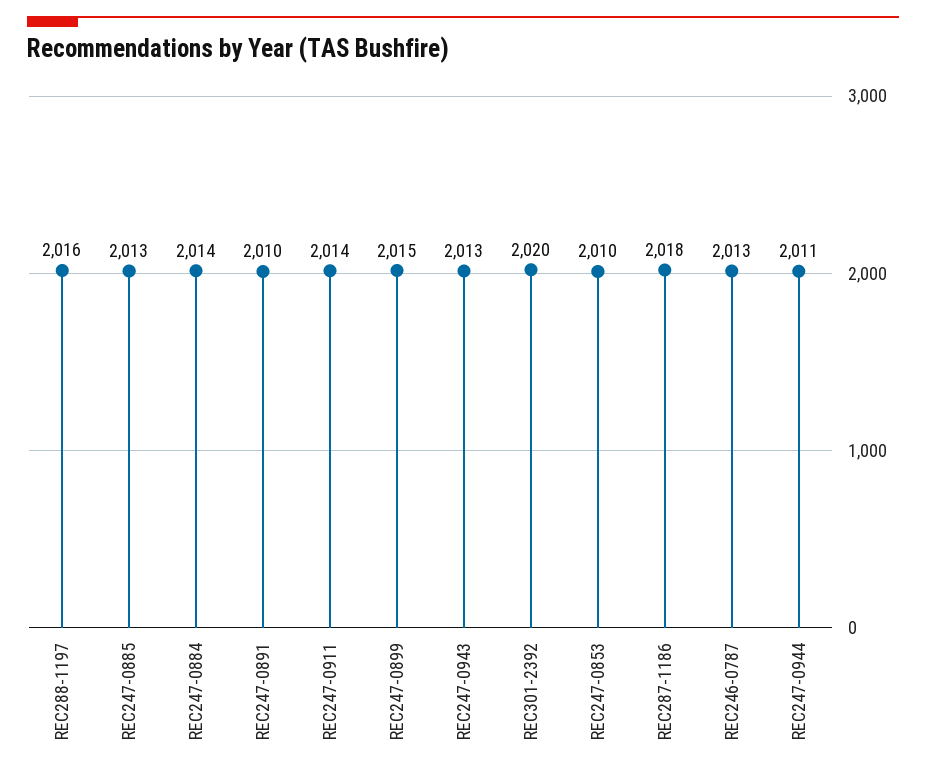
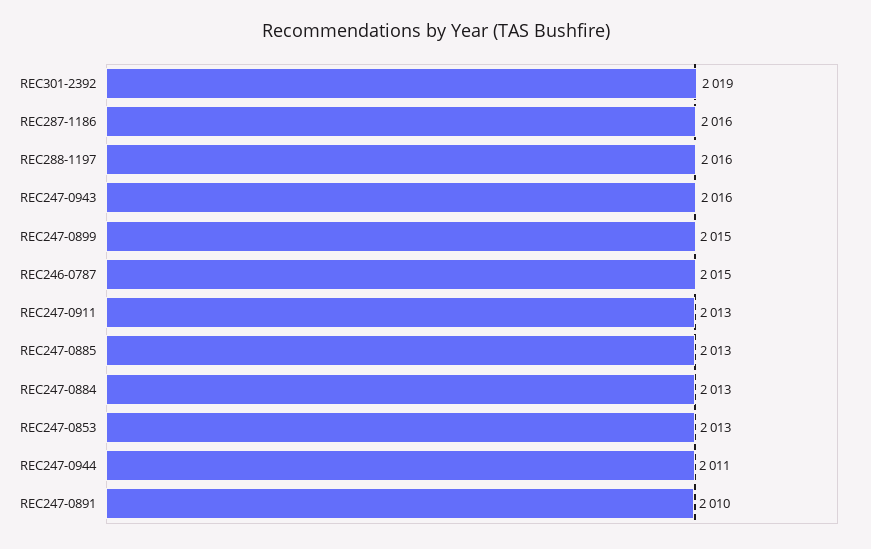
REC247-0884: 2014 -> 2013
REC247-0911: 2014 -> 2013
REC247-0943: 2013 -> 2016
REC301-2392: 2020 -> 2019
REC247-0853: 2010 -> 2013
REC287-1186: 2018 -> 2016
REC246-0787: 2013 -> 2015

